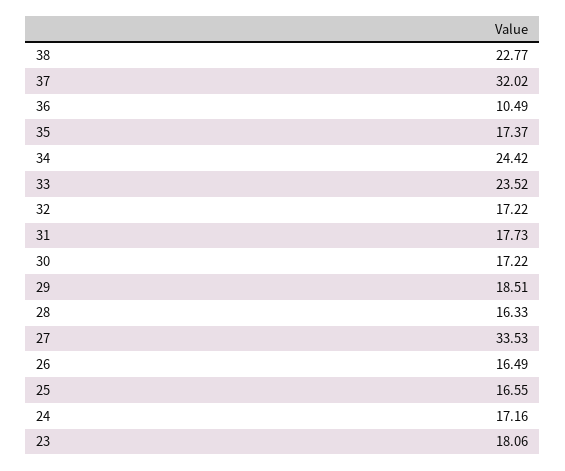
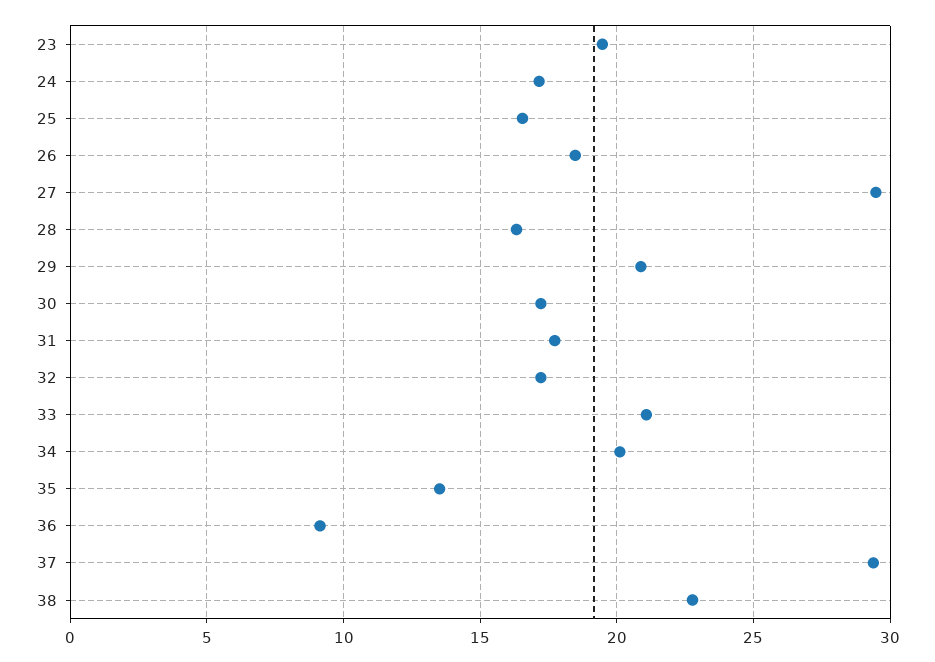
37: 32.02 -> 29.5
36: 10.49 -> 9
35: 17.37 -> 13.5
34: 24.42 -> 20
33: 23.52 -> 21
29: 18.51 -> 21
27: 33.53 -> 29.5
26: 16.49 -> 18.5
23: 18.06 -> 19.5

